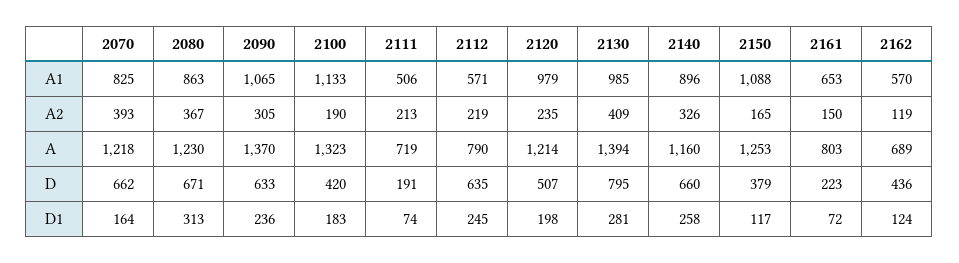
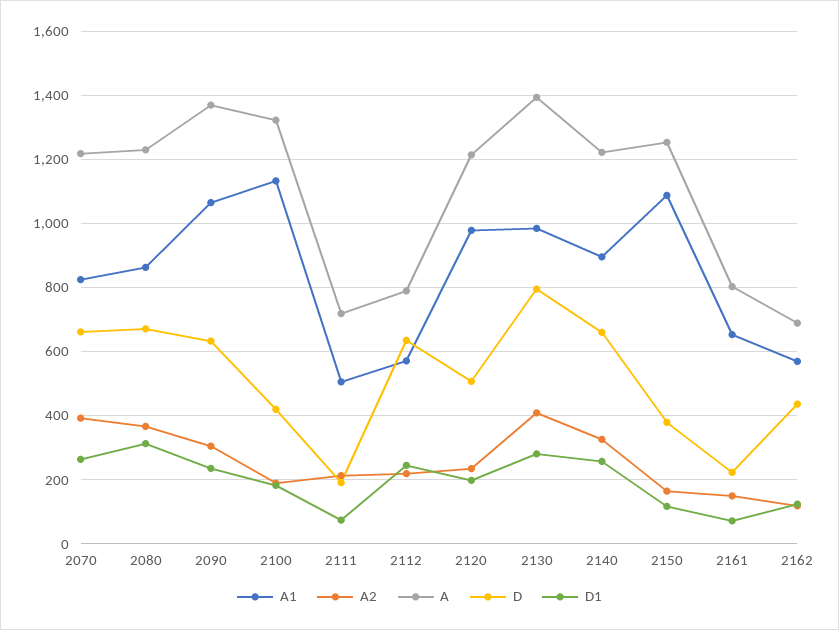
A, 2140: 1160 -> 1220
D1, 2070: 164 -> 260

